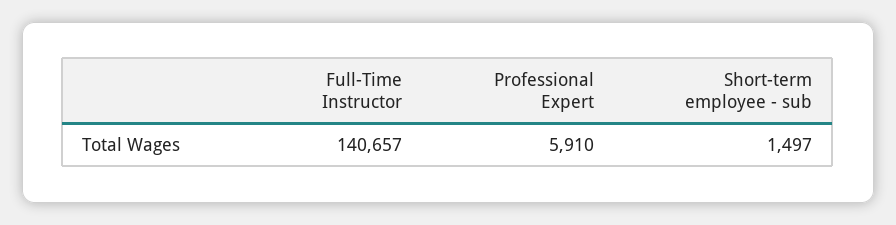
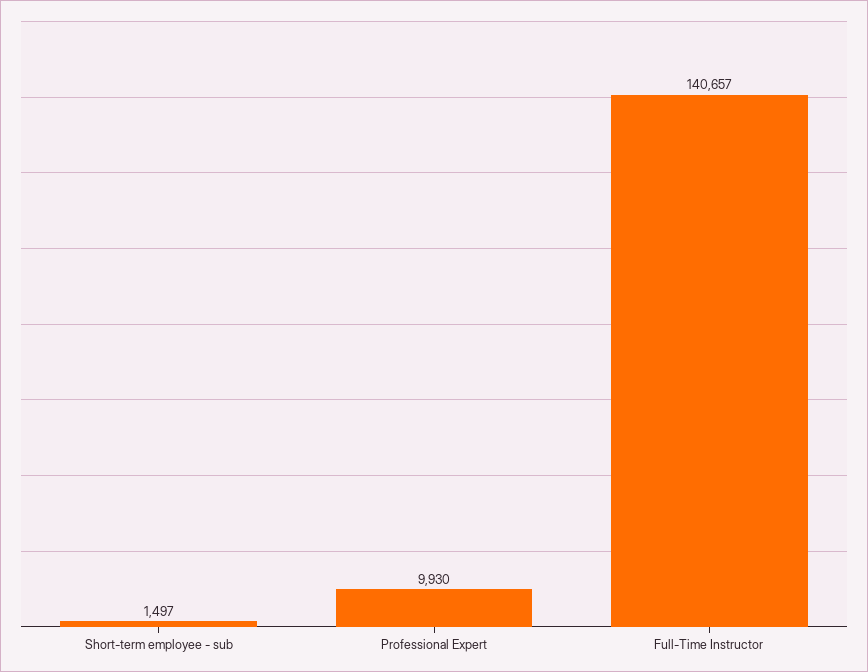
Professional Expert: 5910 -> 9930

